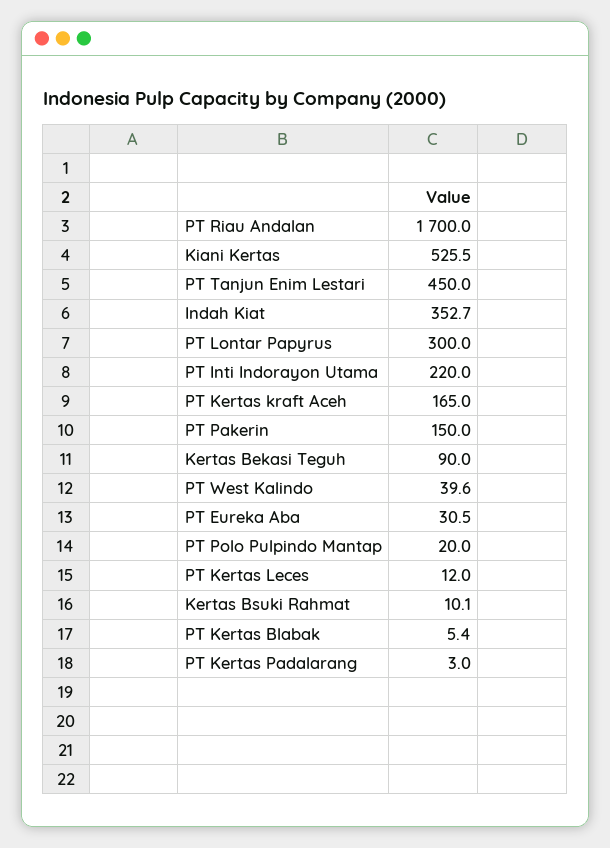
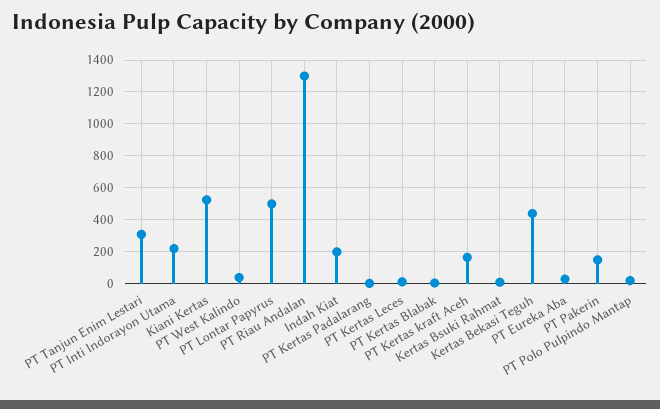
PT Riau Andalan: 1700 -> 1300
PT Tanjun Enim Lestari: 450 -> 300
Indah Kiat: 352.7 -> 200
PT Lontar Papyrus: 300 -> 500
Kertas Bekasi Teguh: 90 -> 450

